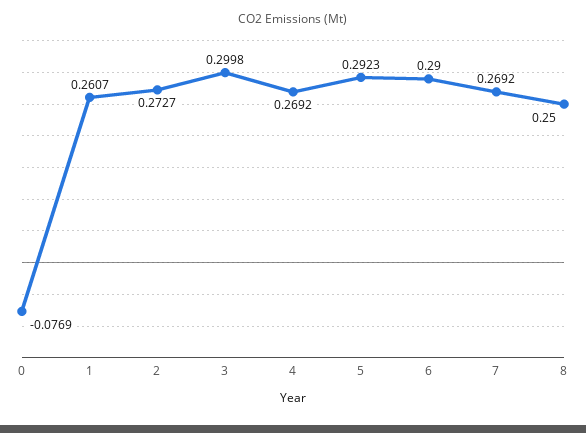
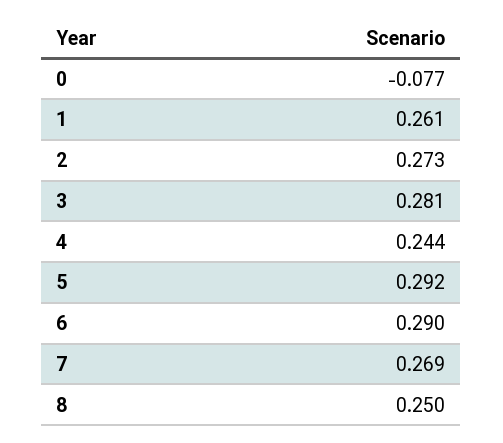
3: 0.2998 -> 0.281
4: 0.2692 -> 0.244

